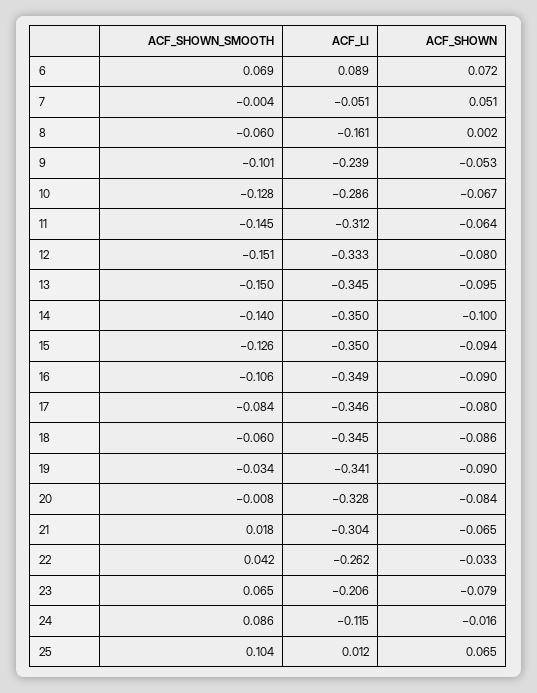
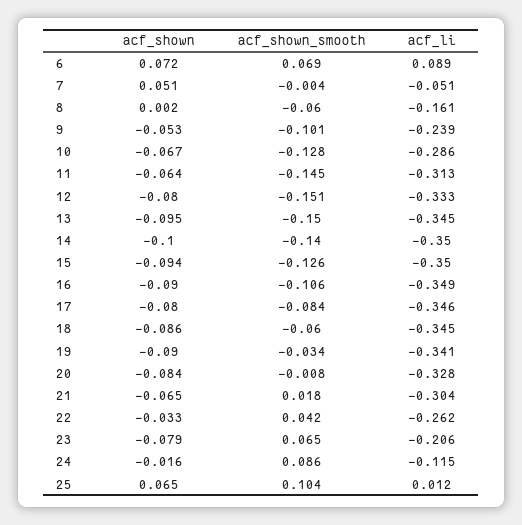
ACF_LI, 11: -0.312 -> -0.313

